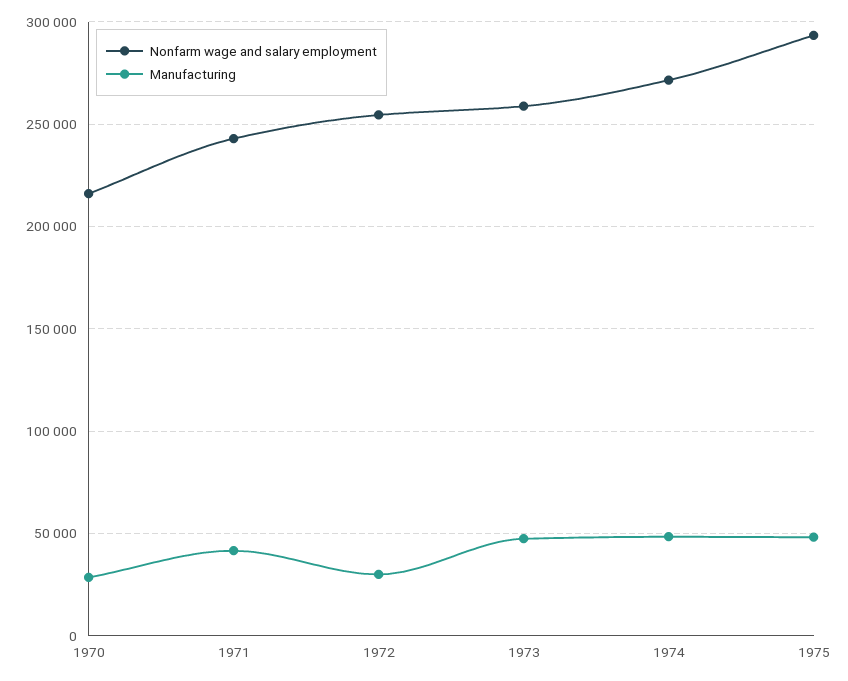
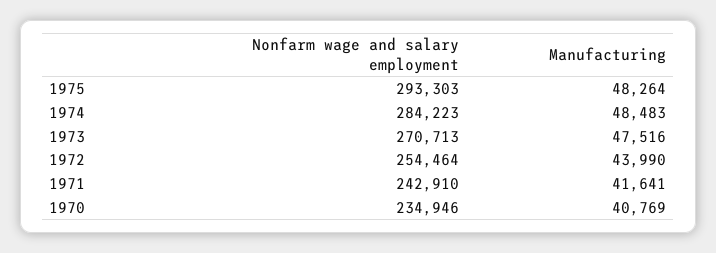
Nonfarm wage and salary employment, 1970: 215000 -> 234946
Manufacturing, 1970: 30000 -> 40769
Manufacturing, 1972: 30000 -> 43990
Nonfarm wage and salary employment, 1973: 260000 -> 270713
Nonfarm wage and salary employment, 1974: 270000 -> 284223

